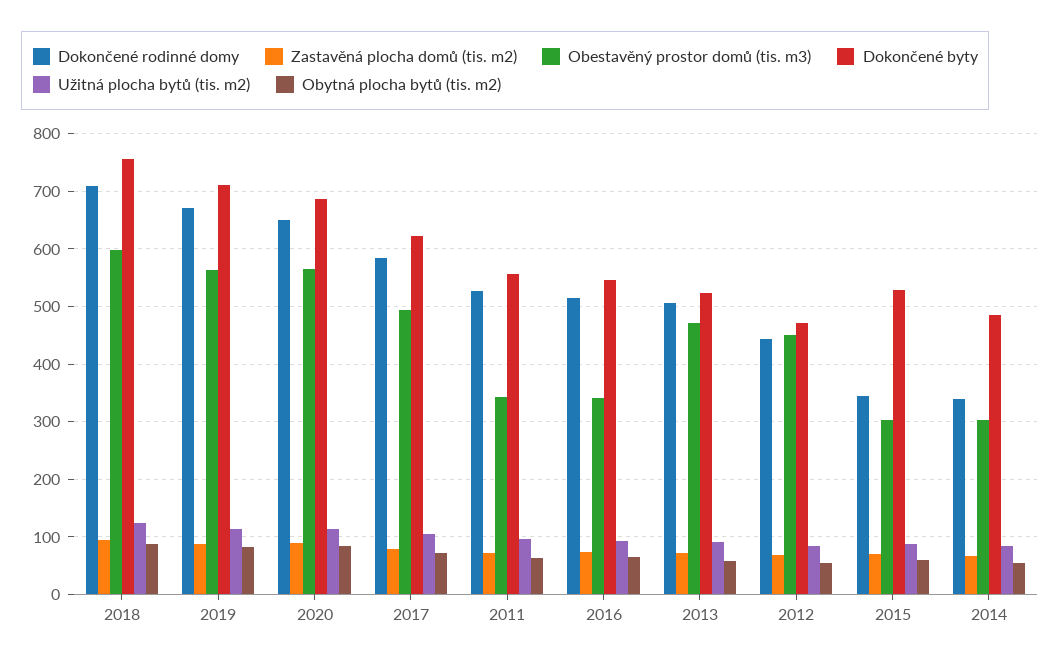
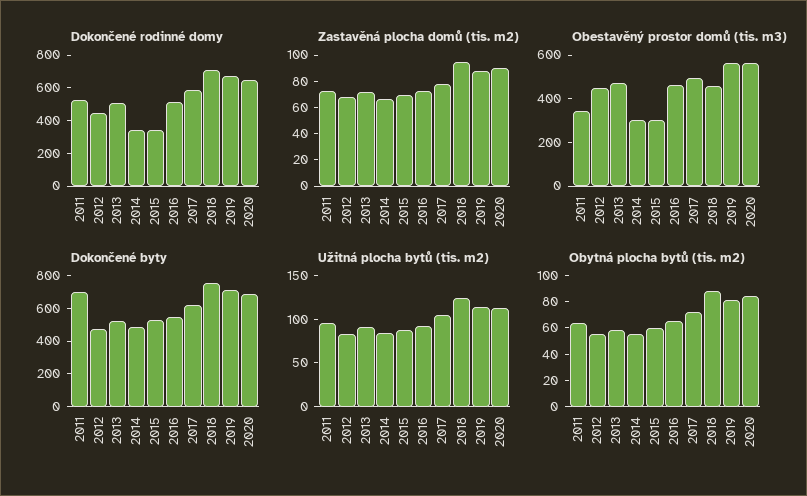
Obestavěný prostor domů (tis. m3), 2018: 600 -> 450
Dokončené byty, 2011: 560 -> 700
Obestavěný prostor domů (tis. m3), 2016: 340 -> 450

